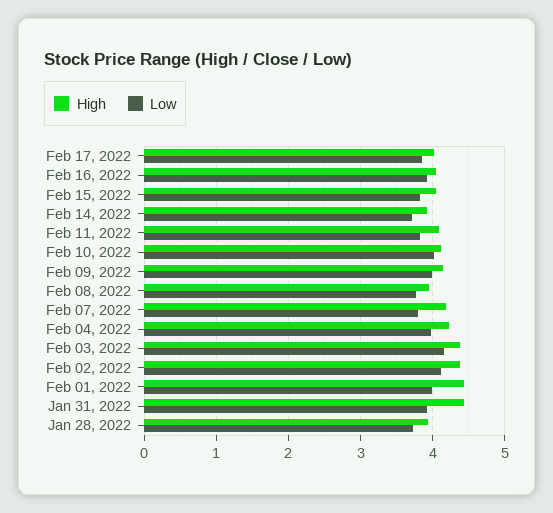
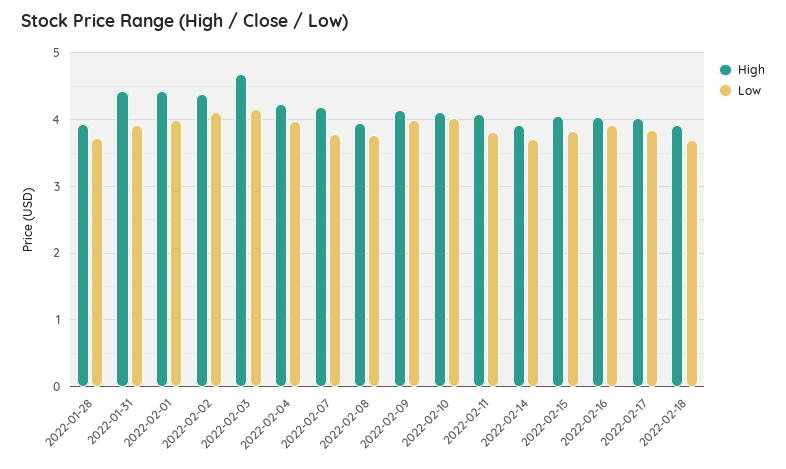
High, Feb 03, 2022: 4.4 -> 4.7
High, 2022-02-18: none -> 3.9
Low, 2022-02-18: none -> 3.7

